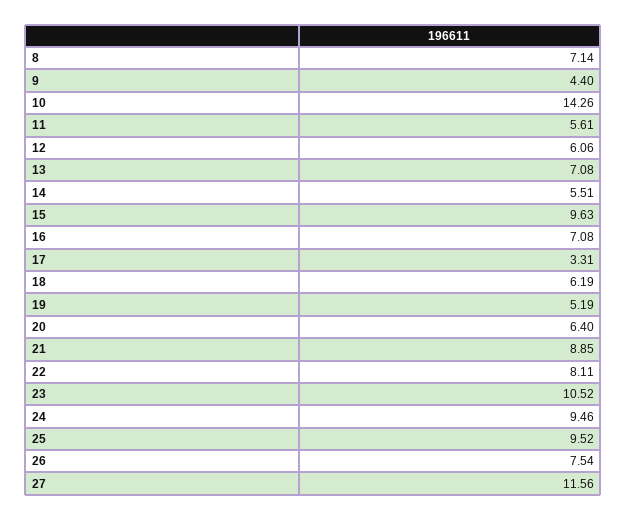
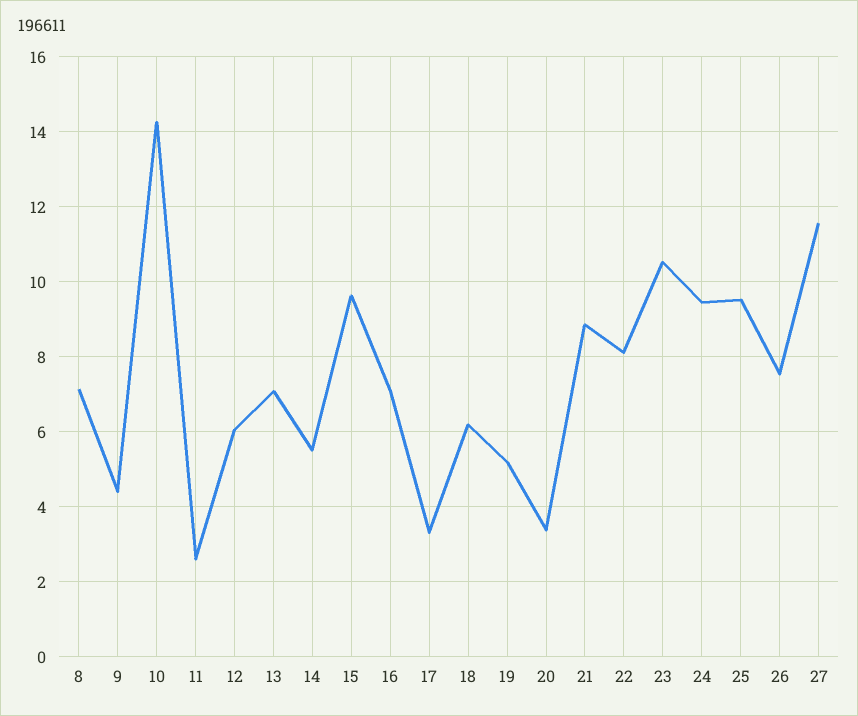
11: 5.61 -> 2.6
20: 6.4 -> 3.4

